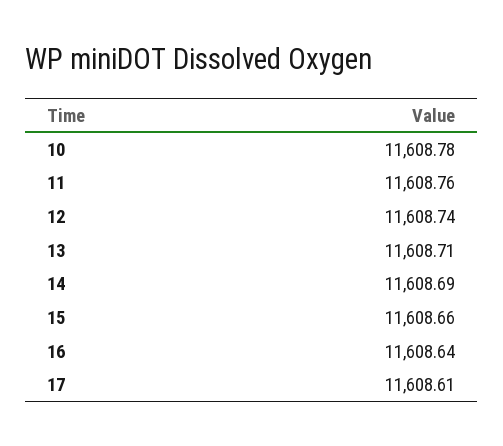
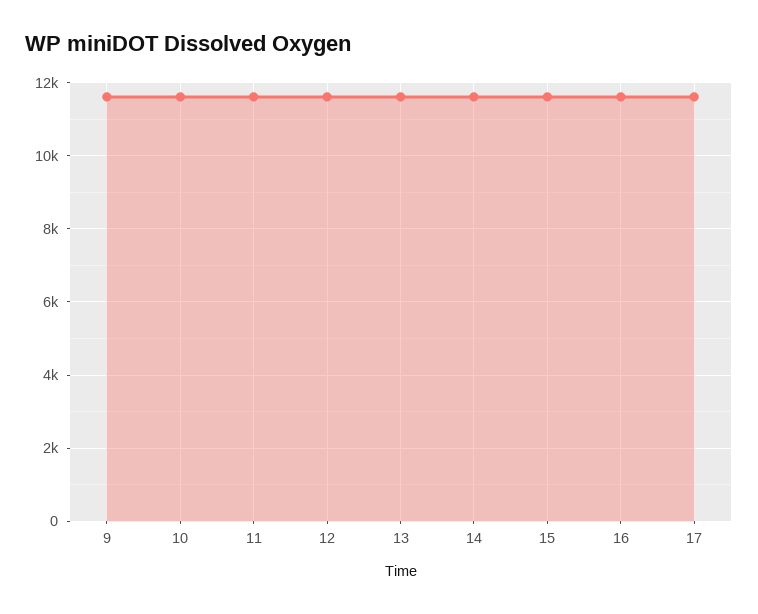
9: none -> 11600

